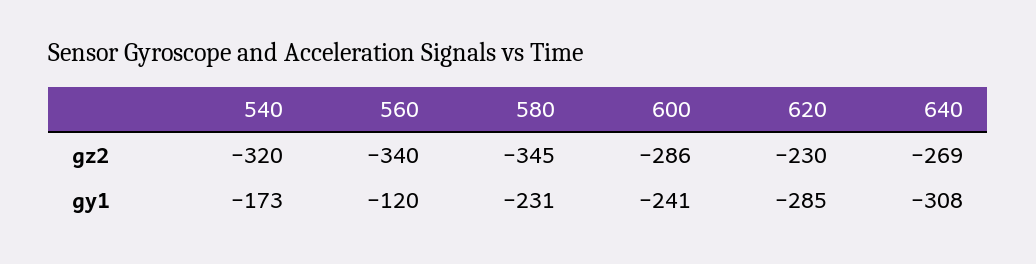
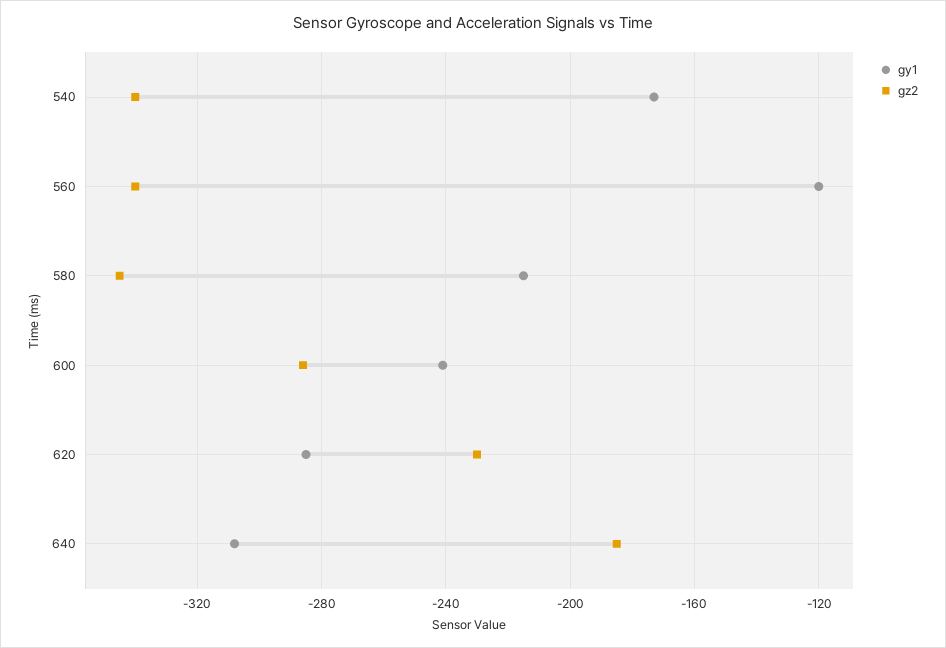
gz2, 540: -320 -> -340
gz2, 640: -269 -> -185
gy1, 580: -231 -> -215

